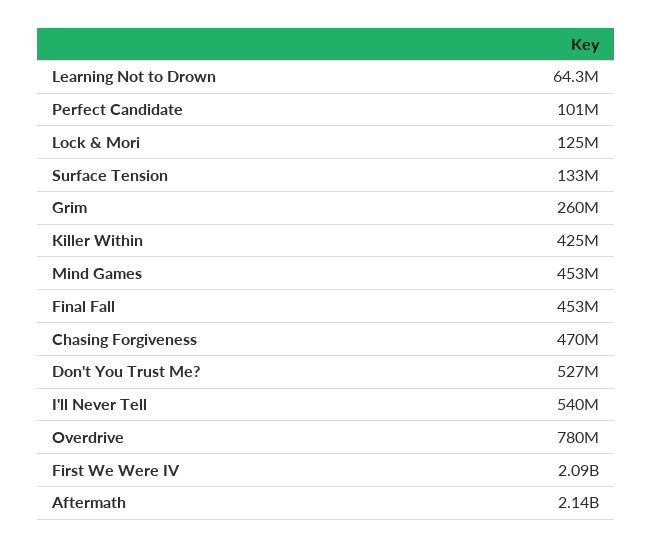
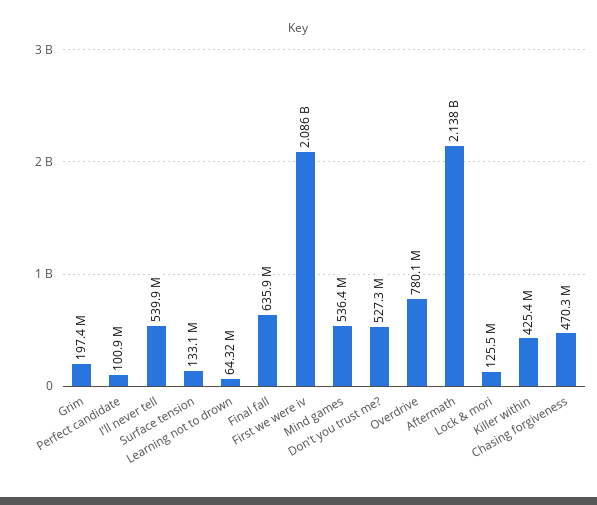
Grim: 260000000 -> 197400000
Mind Games: 453000000 -> 536400000
Final Fall: 453000000 -> 635900000

